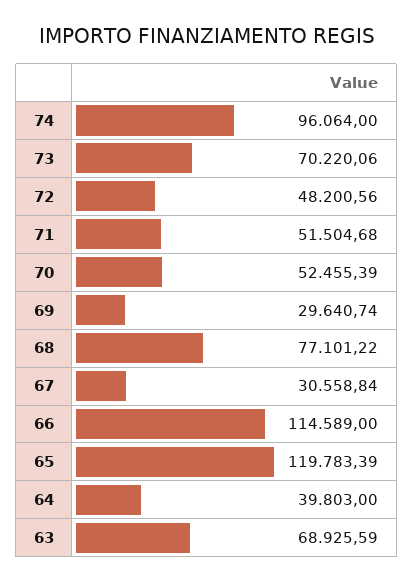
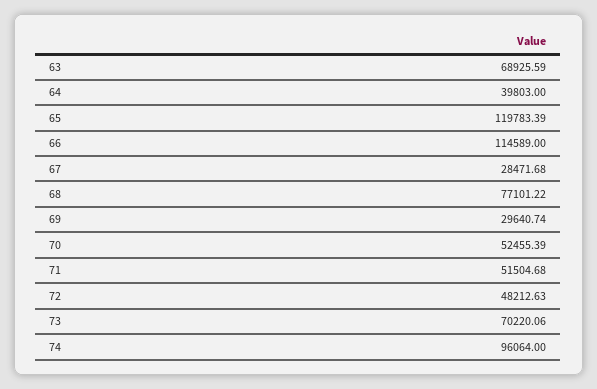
72: 48200.56 -> 48212.63
67: 30558.84 -> 28471.68

